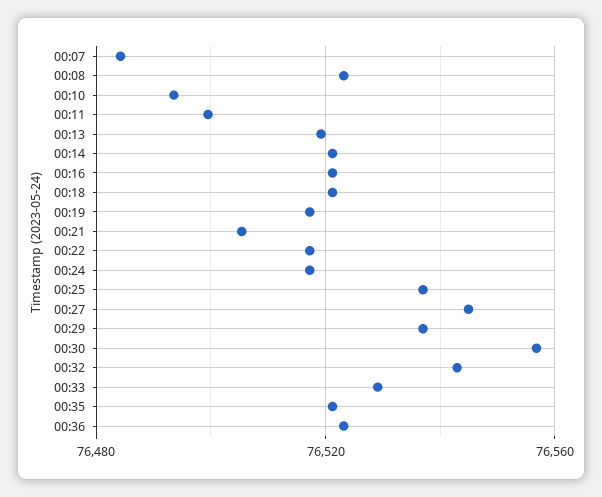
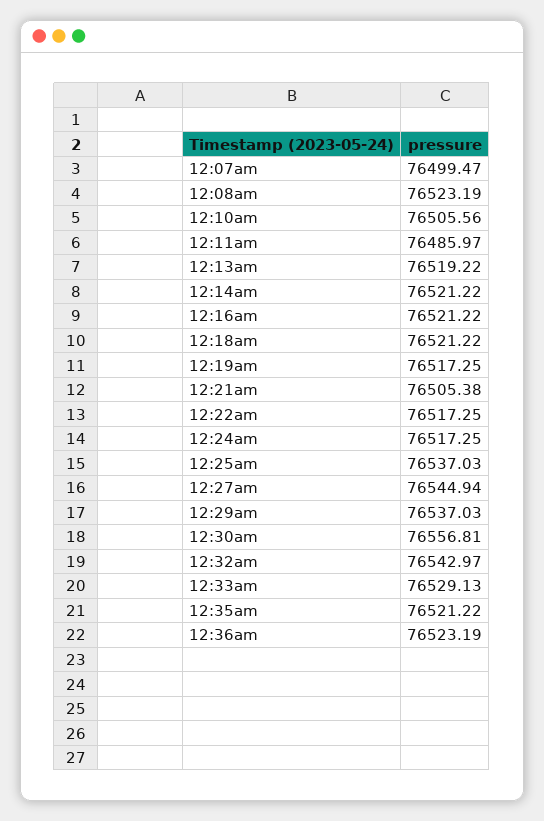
00:07: 76485 -> 76499.47
00:10: 76495 -> 76505.56
00:11: 76500 -> 76485.97

